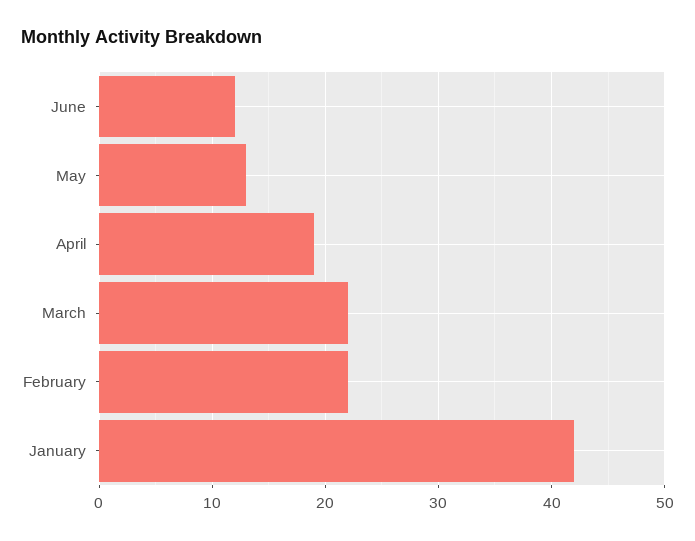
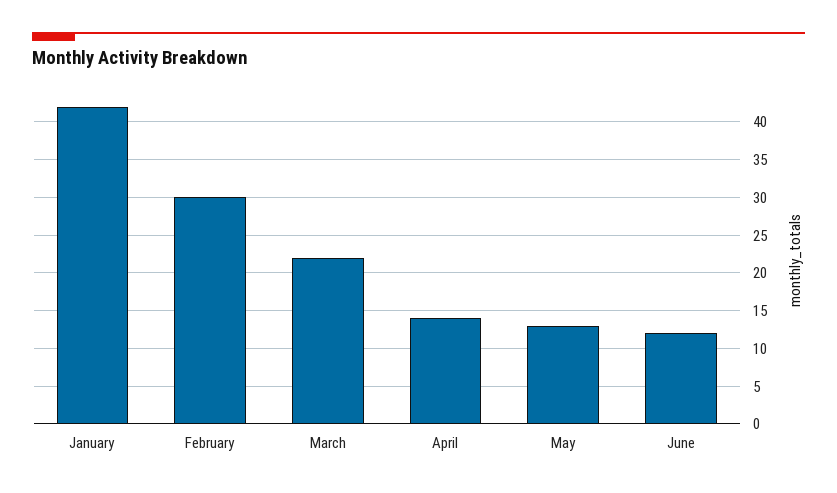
April: 19 -> 14
February: 22 -> 30

